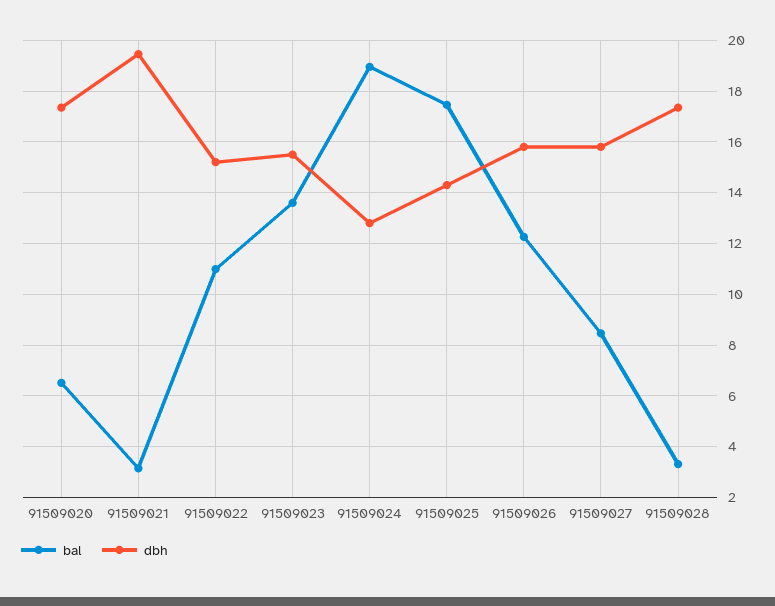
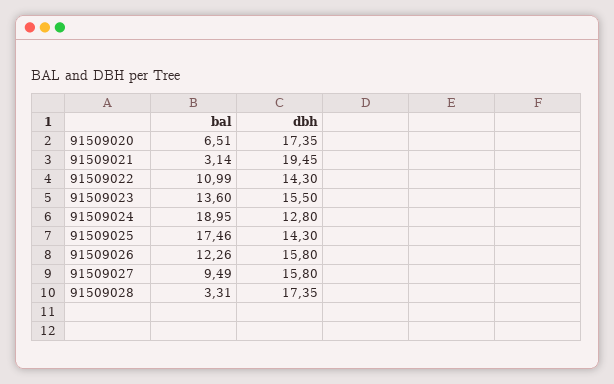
dbh, 91509022: 15.25 -> 14.3
bal, 91509027: 8.5 -> 9.49

